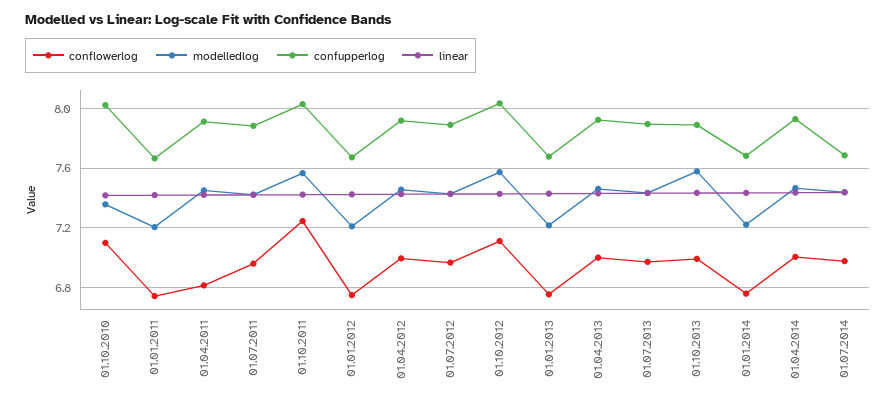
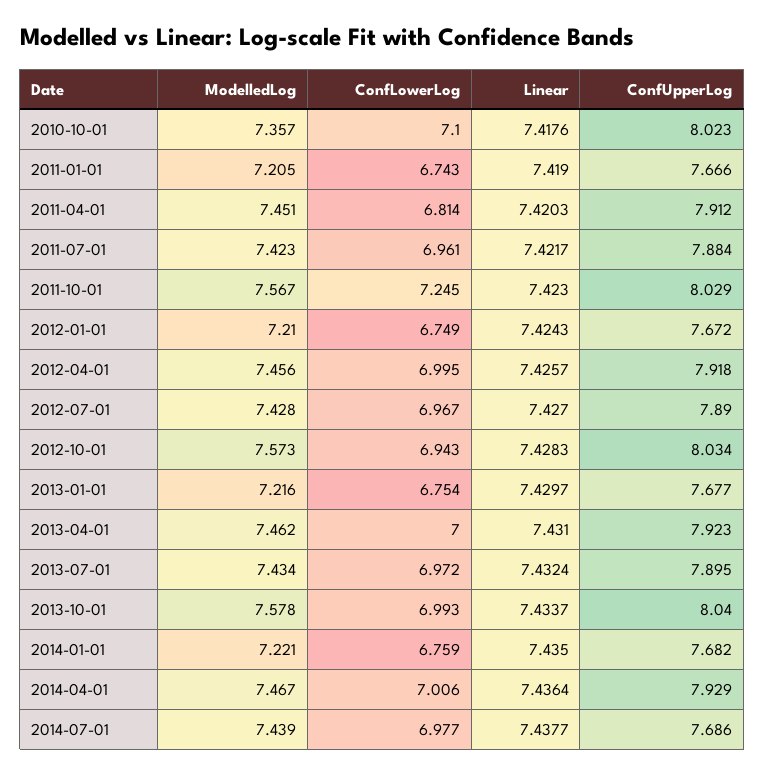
conflowerlog, 01.10.2012: 7.1 -> 6.943
confupperlog, 01.10.2013: 7.9 -> 8.04

